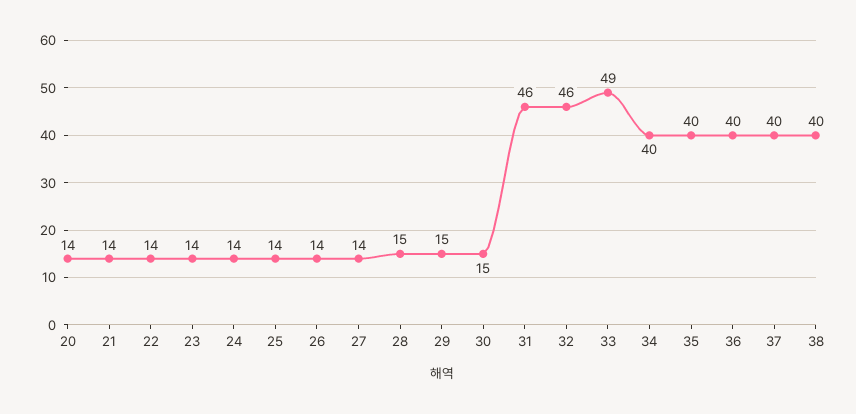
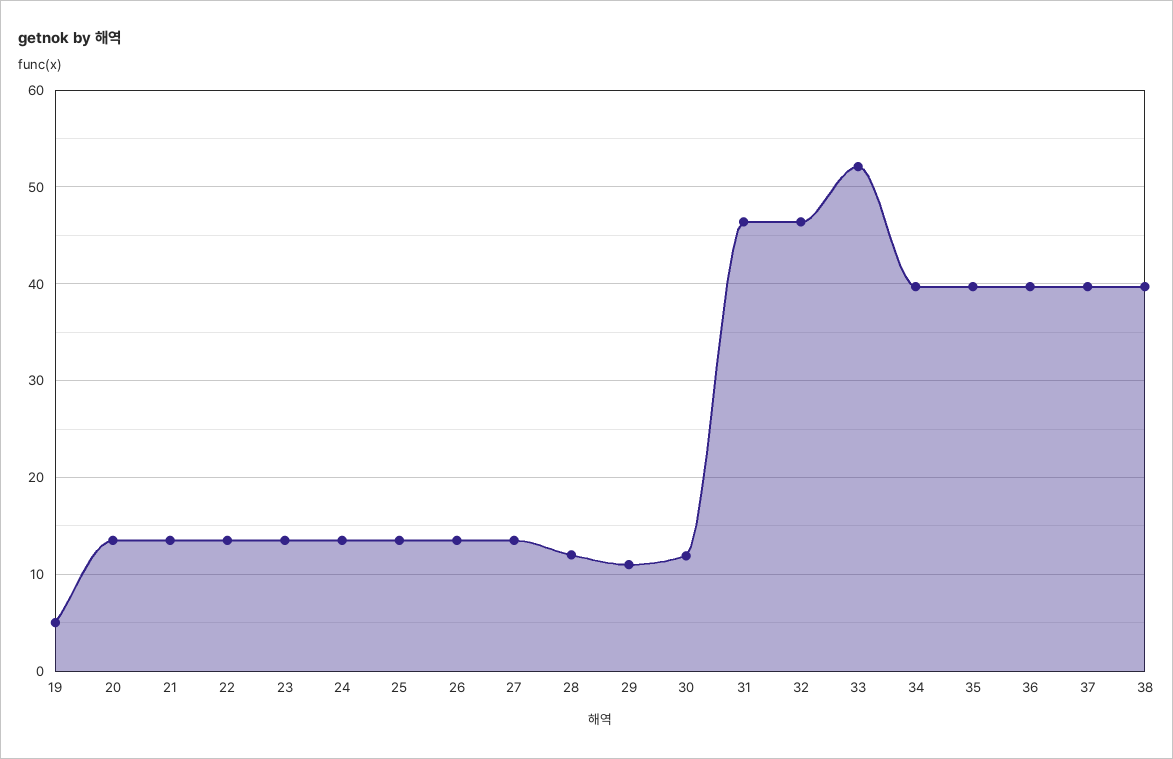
28: 15 -> 12
29: 15 -> 11
30: 15 -> 12
33: 49 -> 52
19: none -> 5

